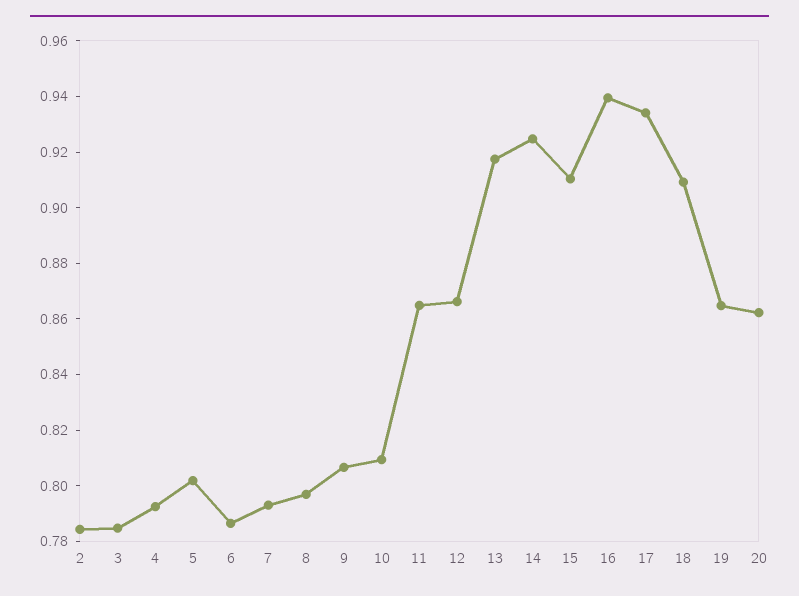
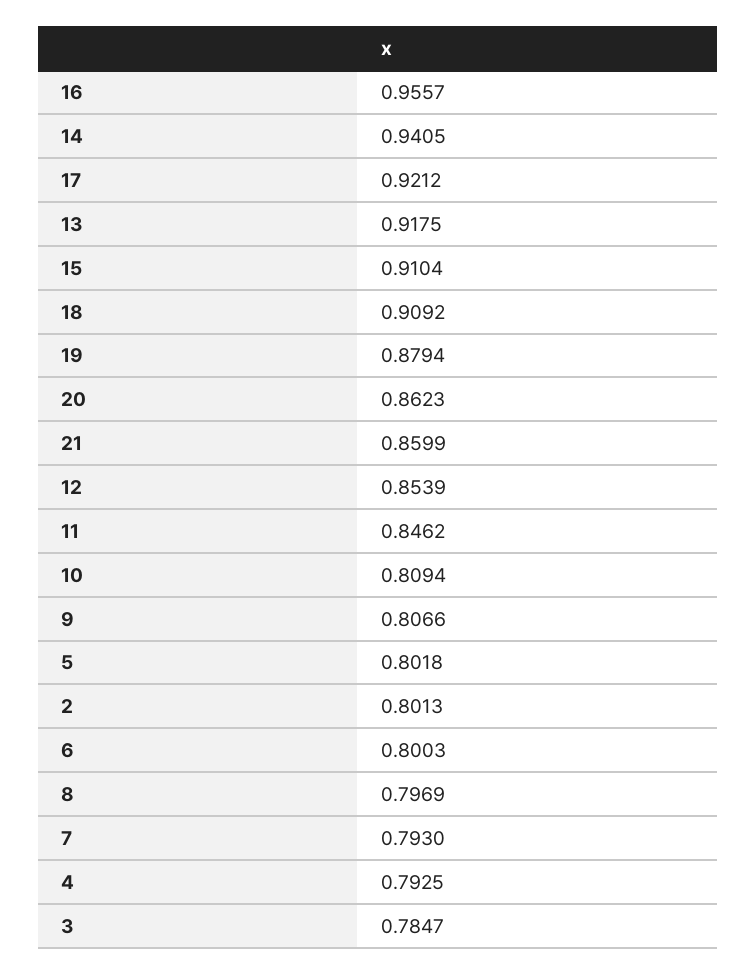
2: 0.785 -> 0.8013
6: 0.785 -> 0.8003
11: 0.865 -> 0.8462
12: 0.865 -> 0.8539
14: 0.925 -> 0.9405
16: 0.94 -> 0.9557
17: 0.935 -> 0.9212
19: 0.865 -> 0.8794
21: none -> 0.8599

